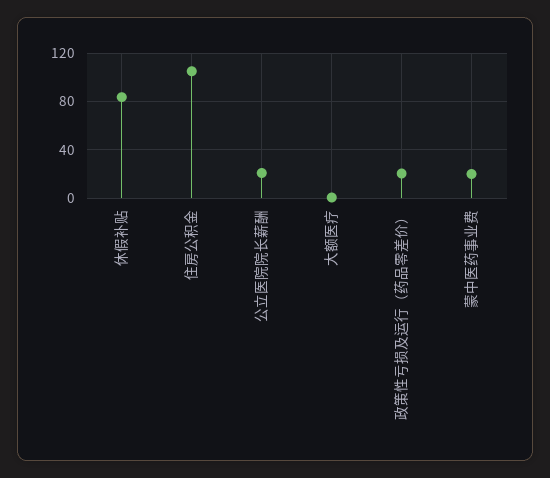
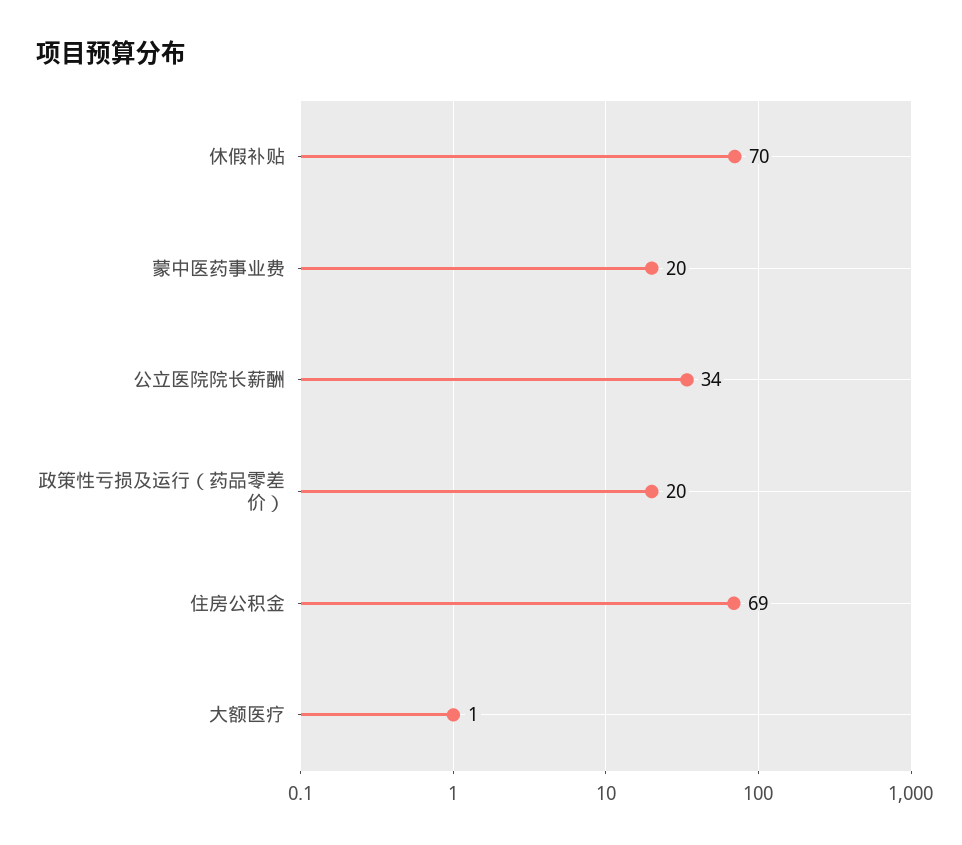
休假补贴: 85 -> 70
住房公积金: 105 -> 69
公立医院院长薪酬: 20 -> 34

